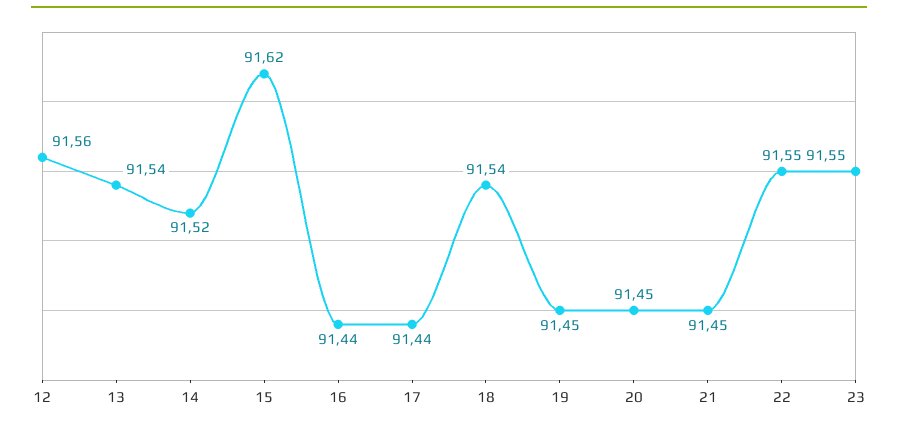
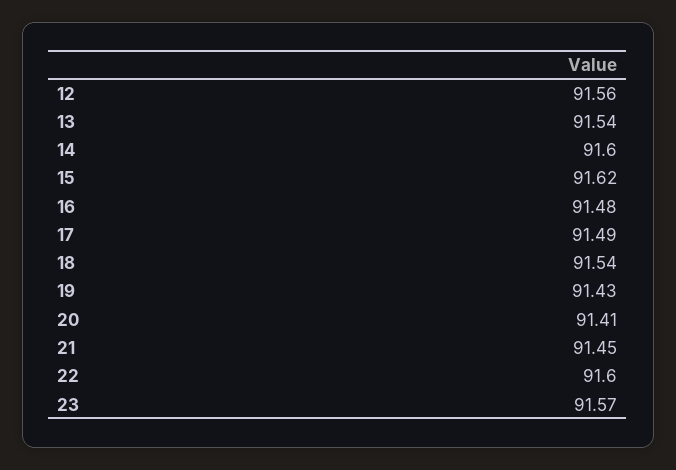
14: 91.52 -> 91.6
16: 91.44 -> 91.48
17: 91.44 -> 91.49
19: 91.45 -> 91.43
20: 91.45 -> 91.41
22: 91.55 -> 91.6
23: 91.55 -> 91.57

